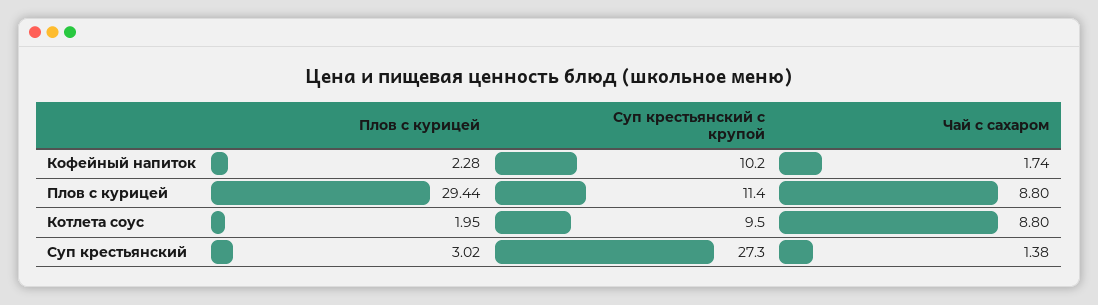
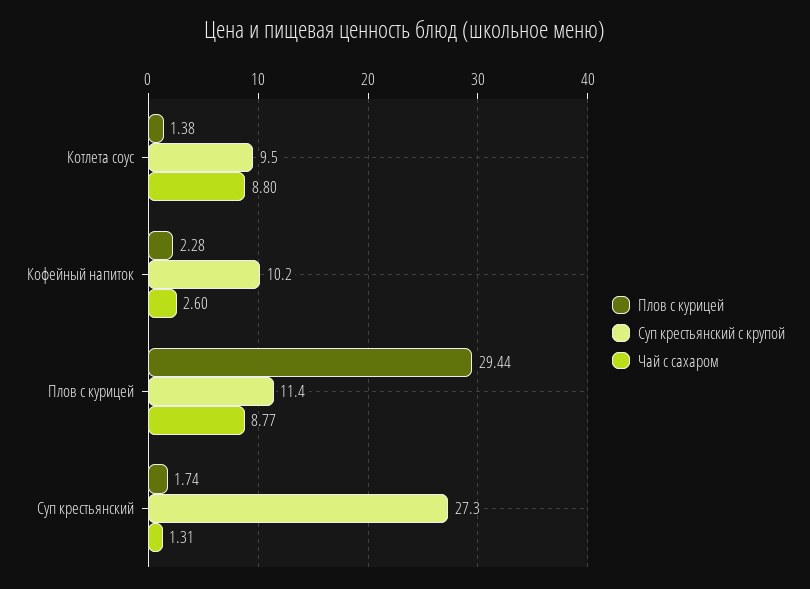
Чай с сахаром, Кофейный напиток: 1.74 -> 2.6
Чай с сахаром, Плов с курицей: 8.8 -> 8.77
Плов с курицей, Котлета соус: 1.95 -> 1.38
Плов с курицей, Суп крестьянский: 3.02 -> 1.74
Чай с сахаром, Суп крестьянский: 1.38 -> 1.31

